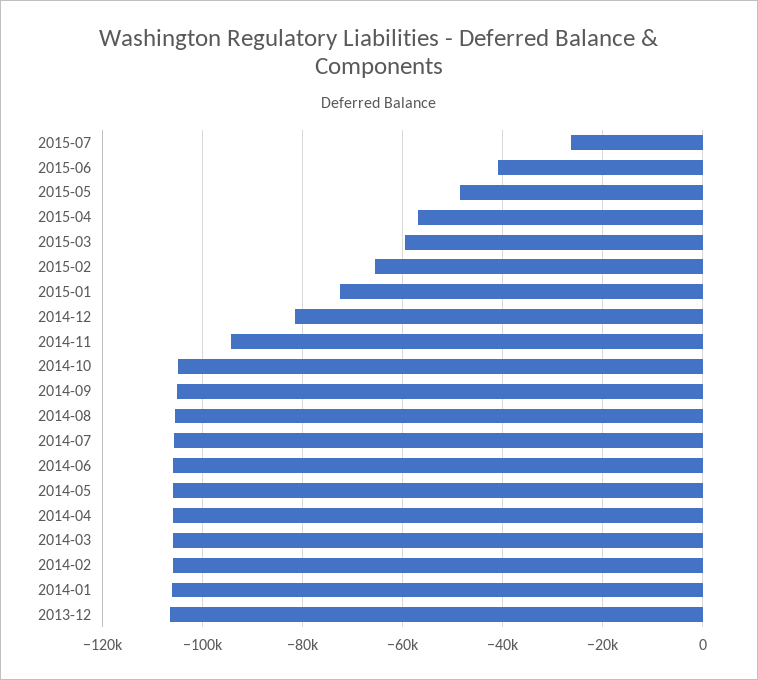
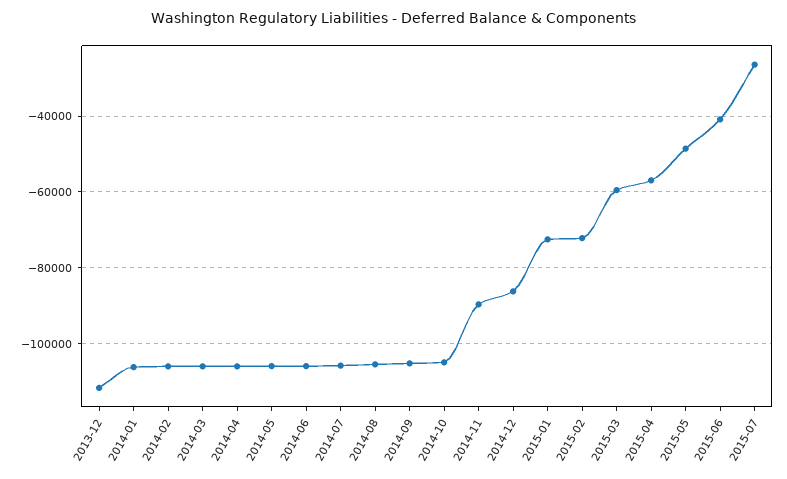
2015-02: -66000 -> -72000
2014-12: -82000 -> -86000
2014-11: -94000 -> -90000
2013-12: -106000 -> -112000

